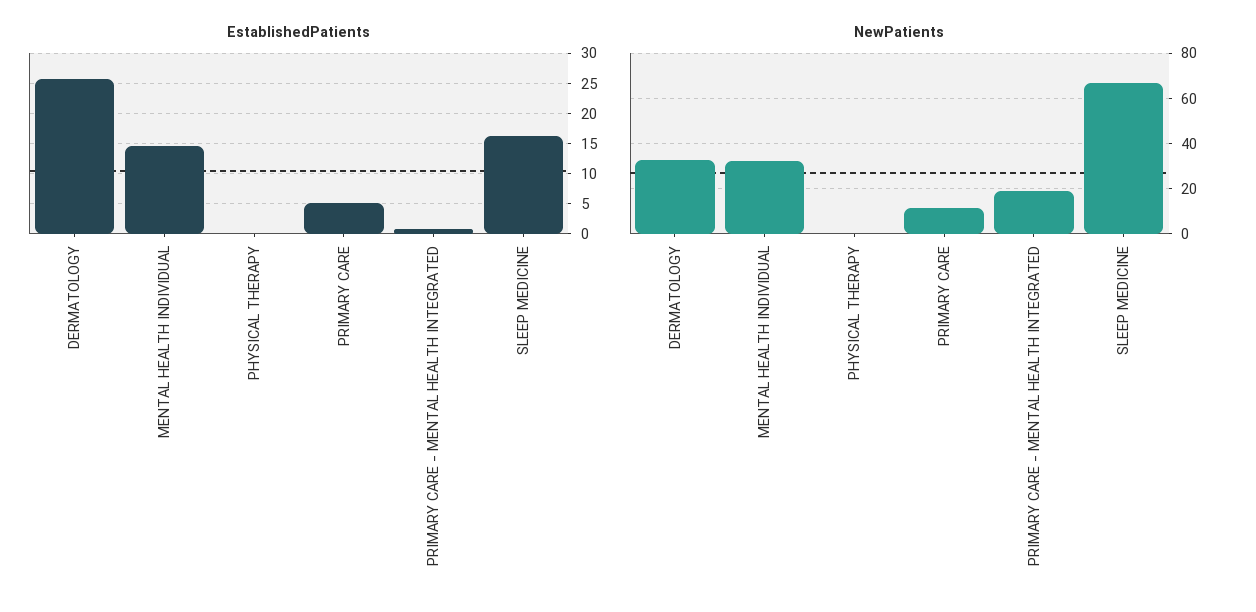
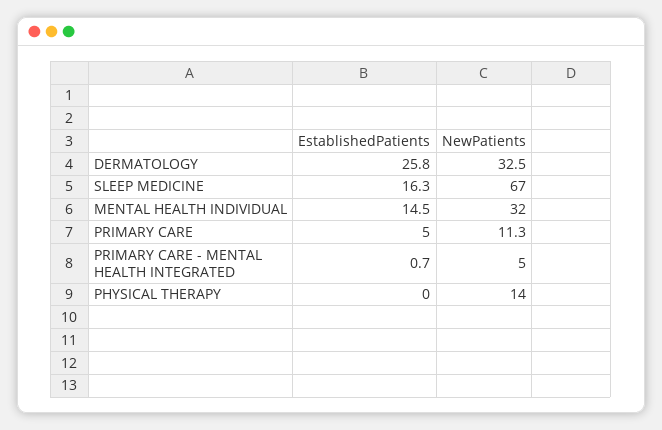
NewPatients, PHYSICAL THERAPY: 0 -> 14
NewPatients, PRIMARY CARE - MENTAL HEALTH INTEGRATED: 20 -> 5

